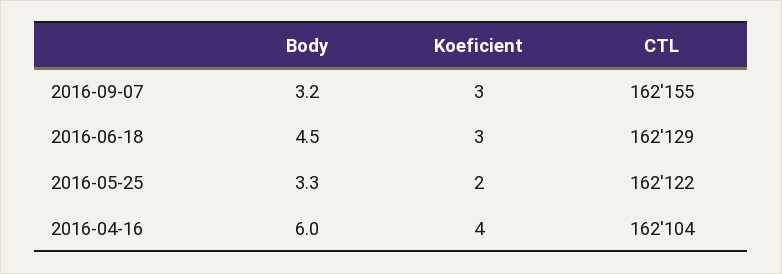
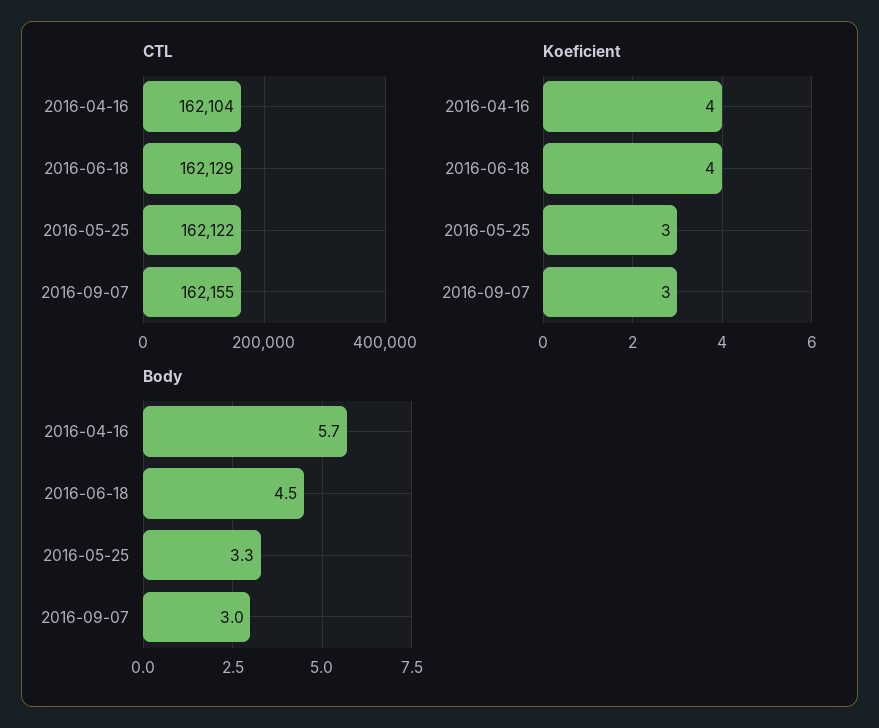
Body, 2016-09-07: 3.2 -> 3
Koeficient, 2016-06-18: 3 -> 4
Koeficient, 2016-05-25: 2 -> 3
Body, 2016-04-16: 6 -> 5.7

